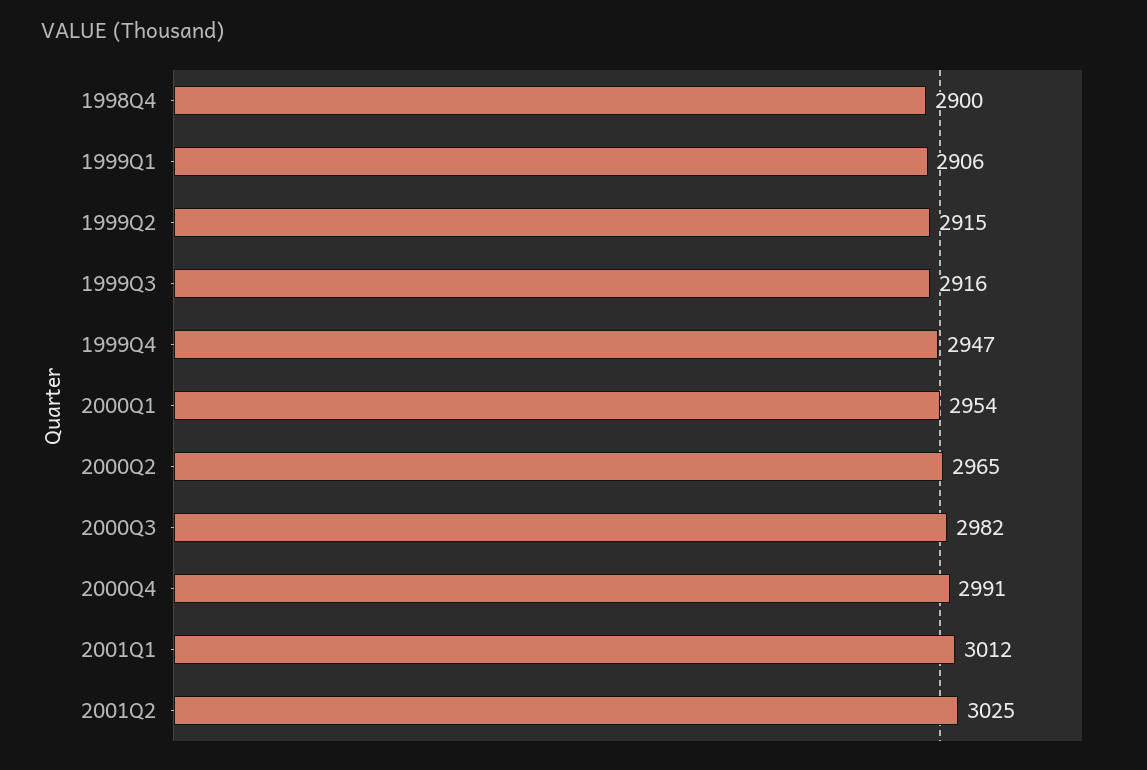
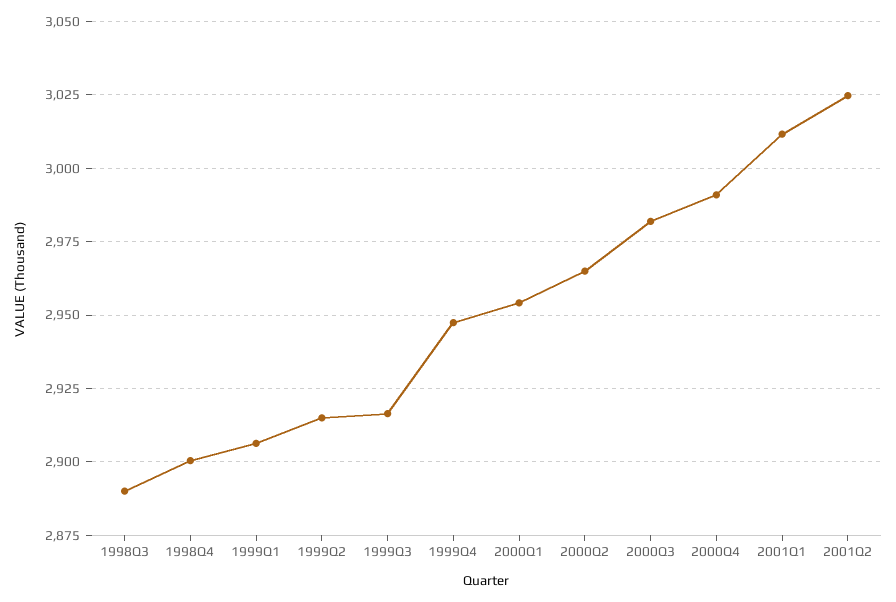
1998Q3: none -> 2890

